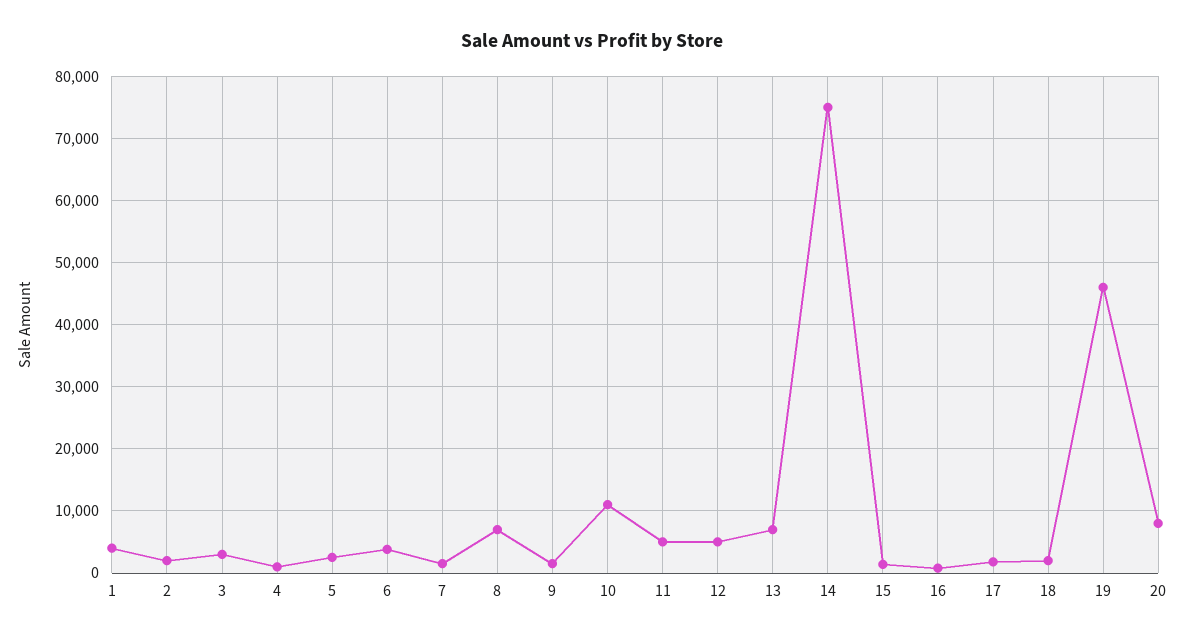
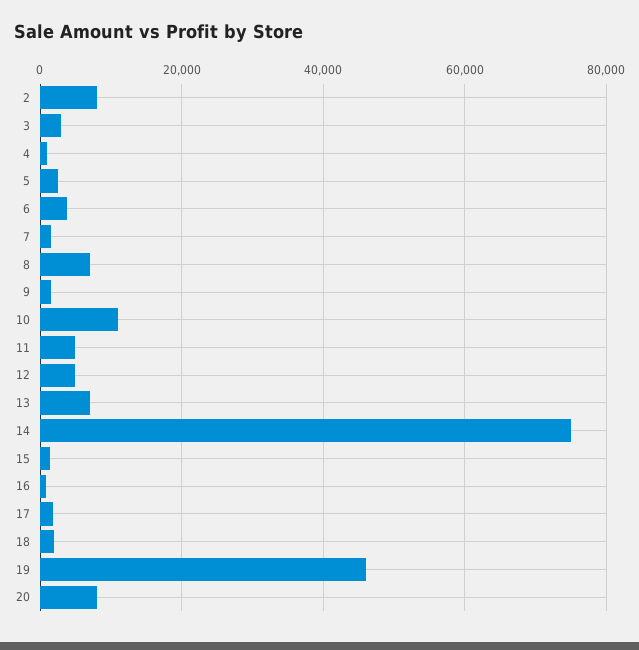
1: 4000 -> none
2: 2000 -> 8000

